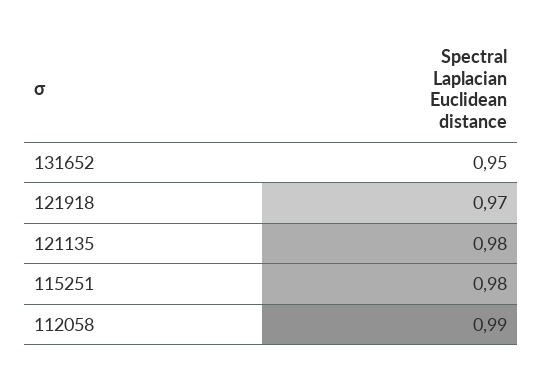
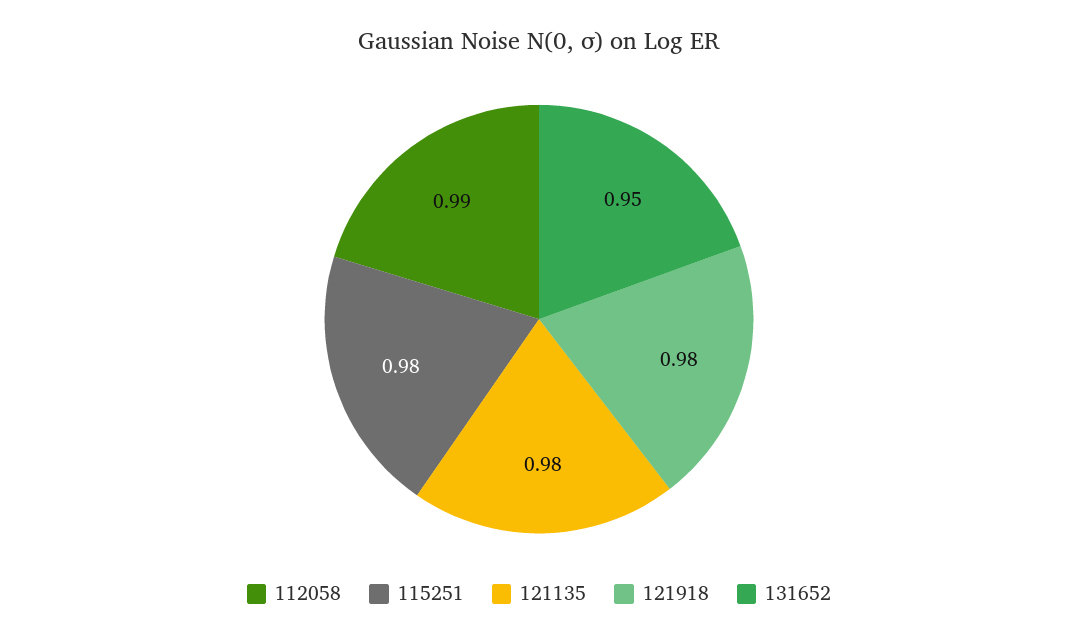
121918: 0.97 -> 0.98

